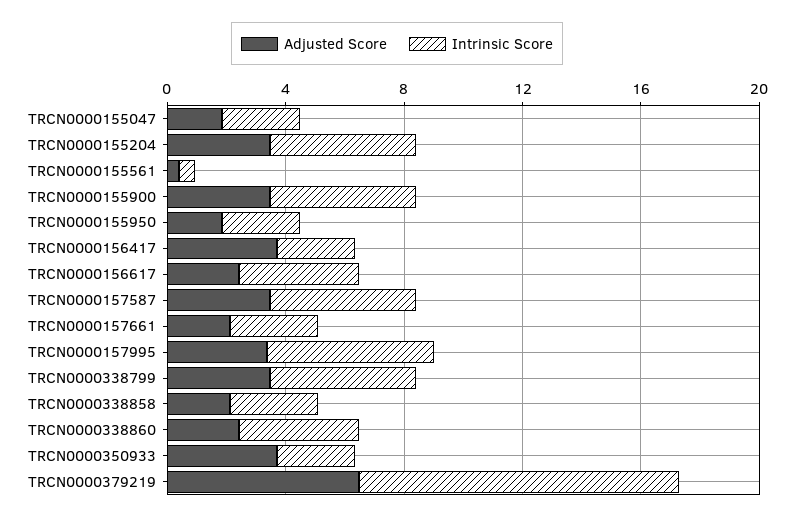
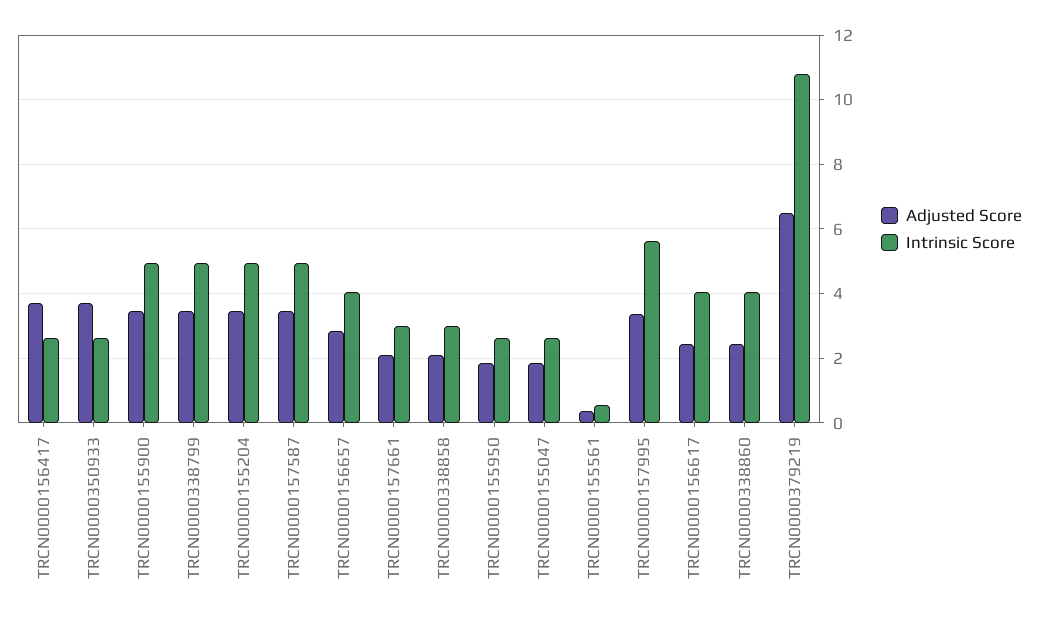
Adjusted Score, TRCN0000156657: none -> 2.8
Intrinsic Score, TRCN0000156657: none -> 4

